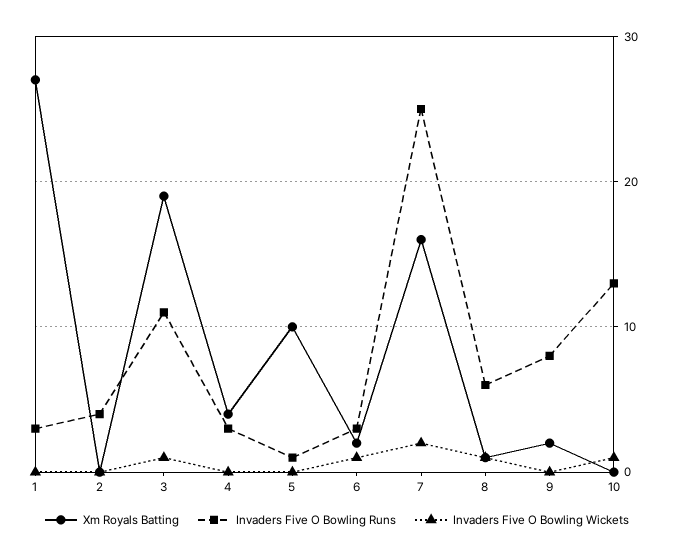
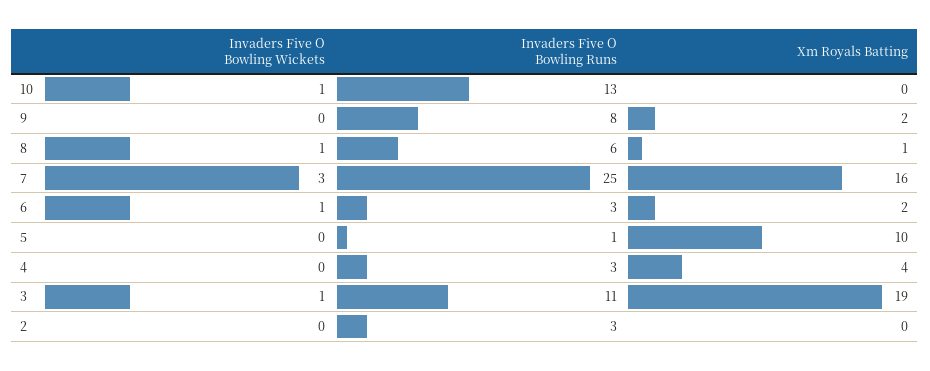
Xm Royals Batting, 1: 27 -> none
Invaders Five O Bowling Runs, 1: 3 -> none
Invaders Five O Bowling Wickets, 1: 0 -> none
Invaders Five O Bowling Runs, 2: 4 -> 3
Invaders Five O Bowling Wickets, 7: 2 -> 3

